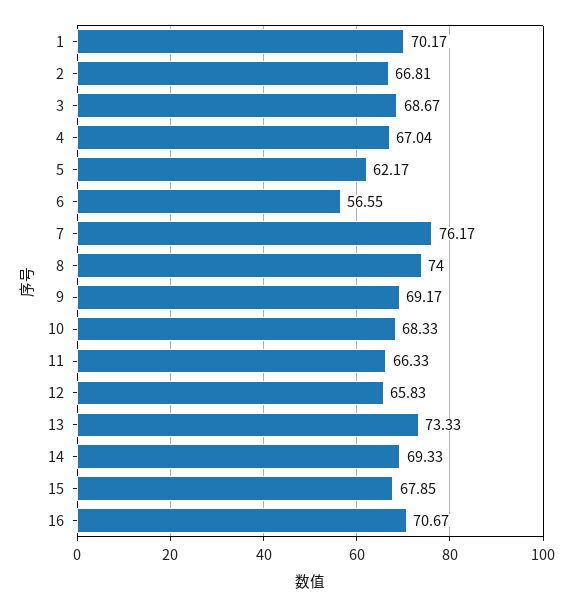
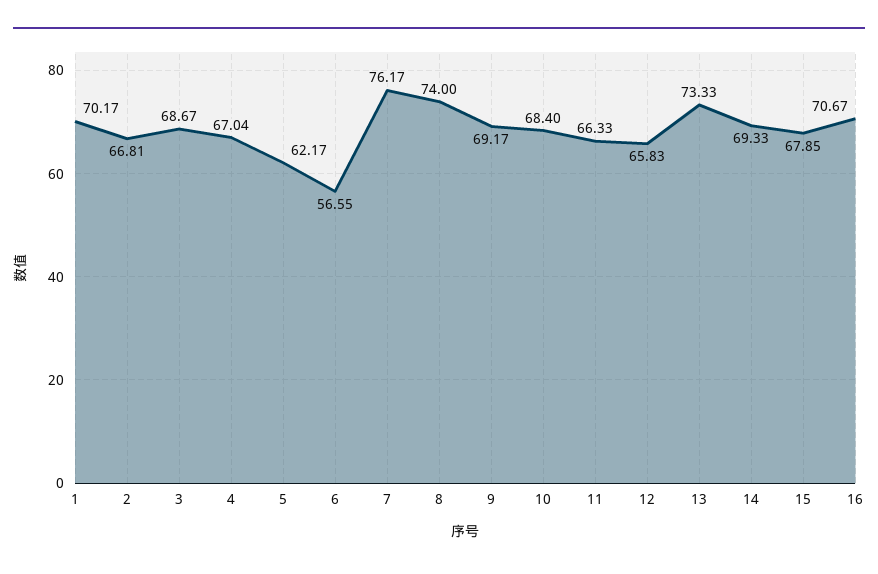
10: 68.33 -> 68.4

